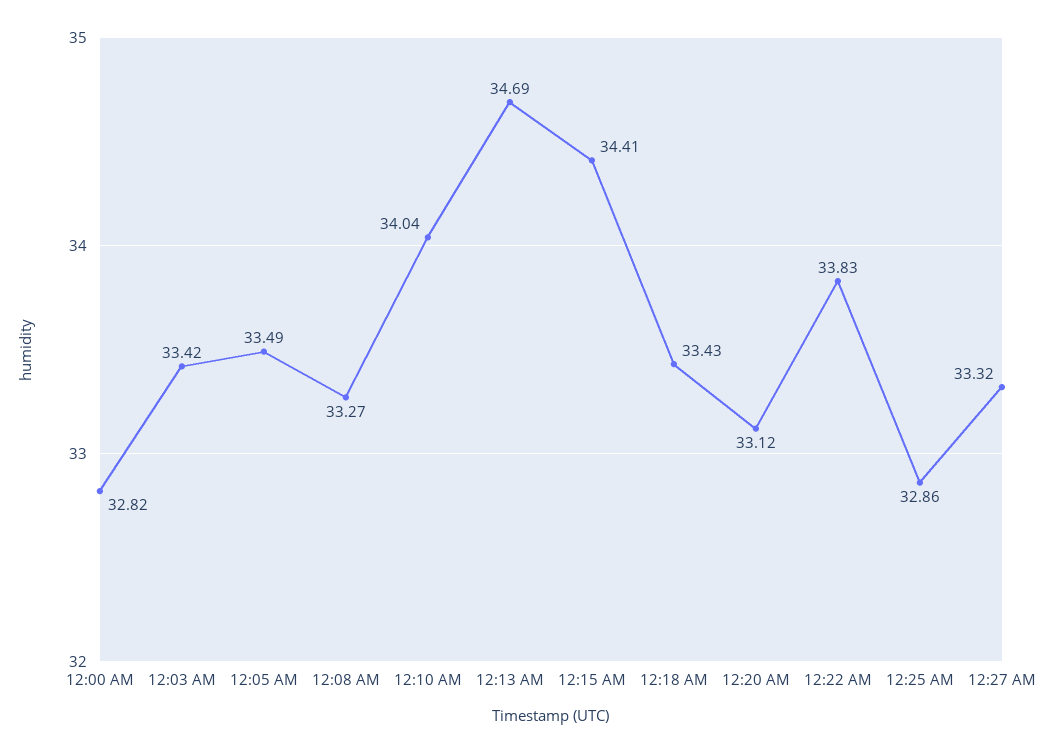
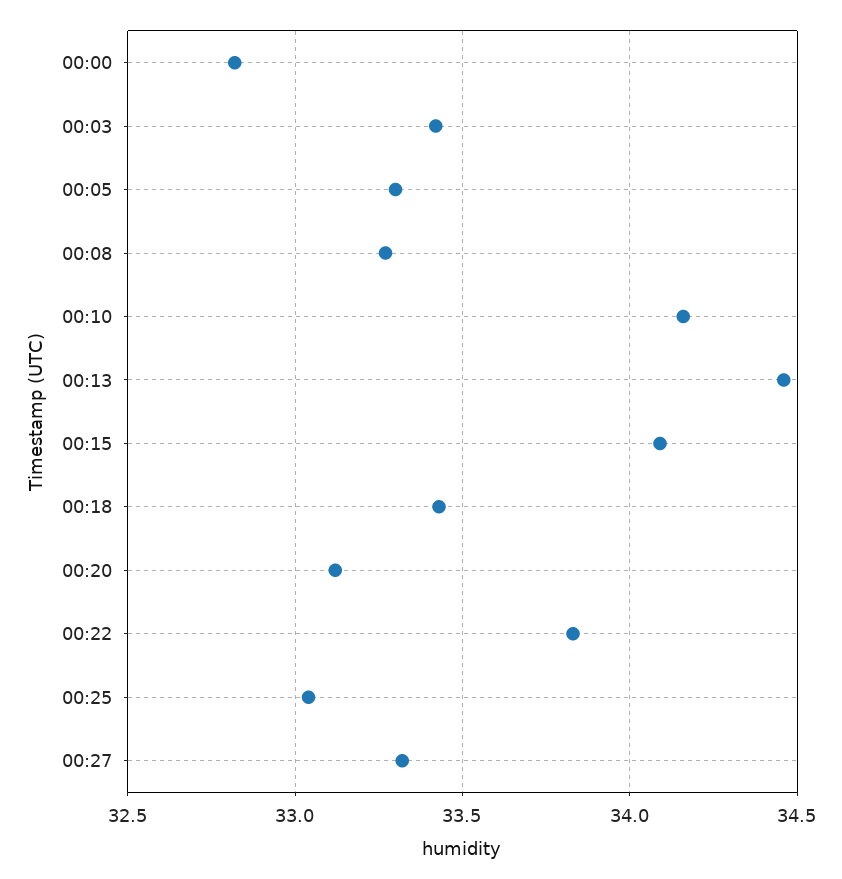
12:05 AM: 33.49 -> 33.3
12:10 AM: 34.04 -> 34.15
12:13 AM: 34.69 -> 34.45
12:15 AM: 34.41 -> 34.1
12:25 AM: 32.86 -> 33.05

